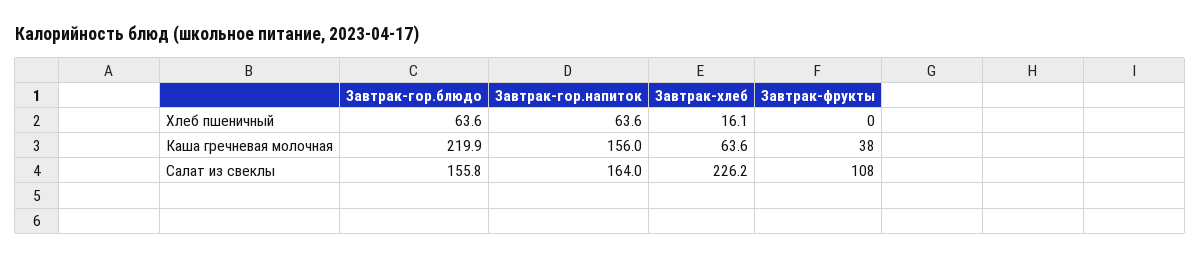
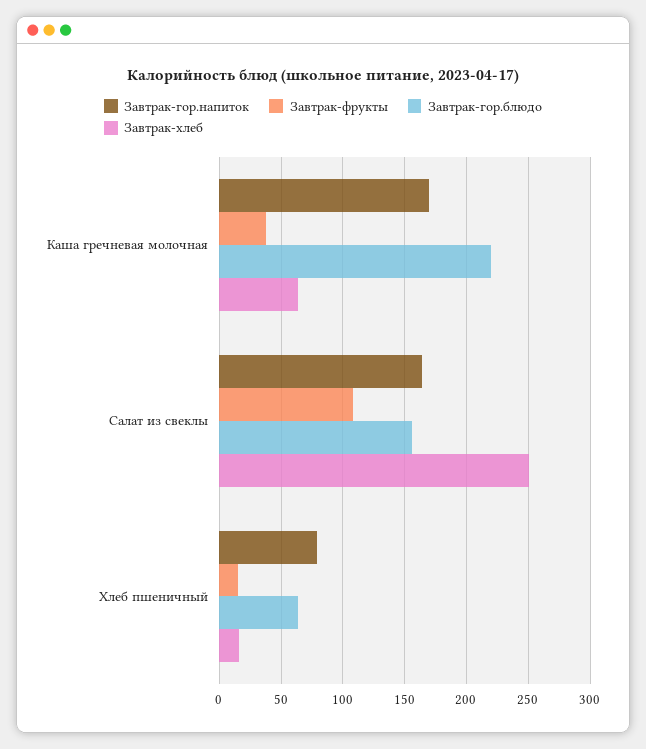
Завтрак-гор.напиток, Хлеб пшеничный: 63.6 -> 80
Завтрак-фрукты, Хлеб пшеничный: 0 -> 15
Завтрак-гор.напиток, Каша гречневая молочная: 156 -> 170
Завтрак-хлеб, Салат из свеклы: 226.2 -> 250

